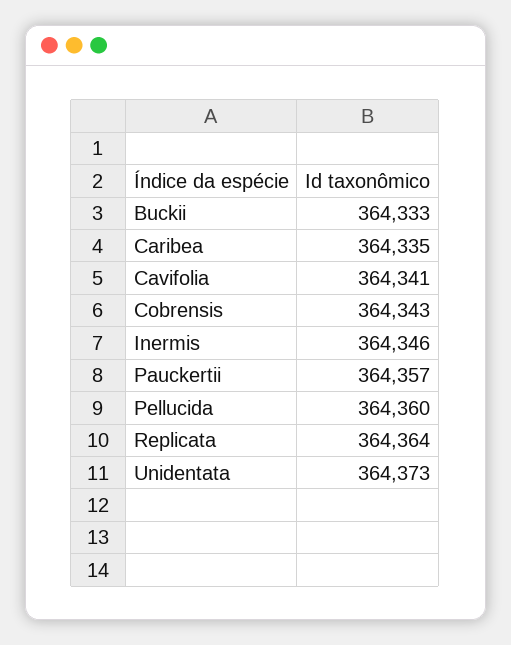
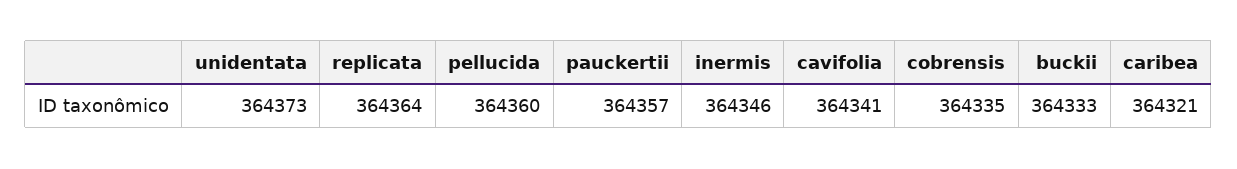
Caribea: 364335 -> 364321
Cobrensis: 364343 -> 364335

